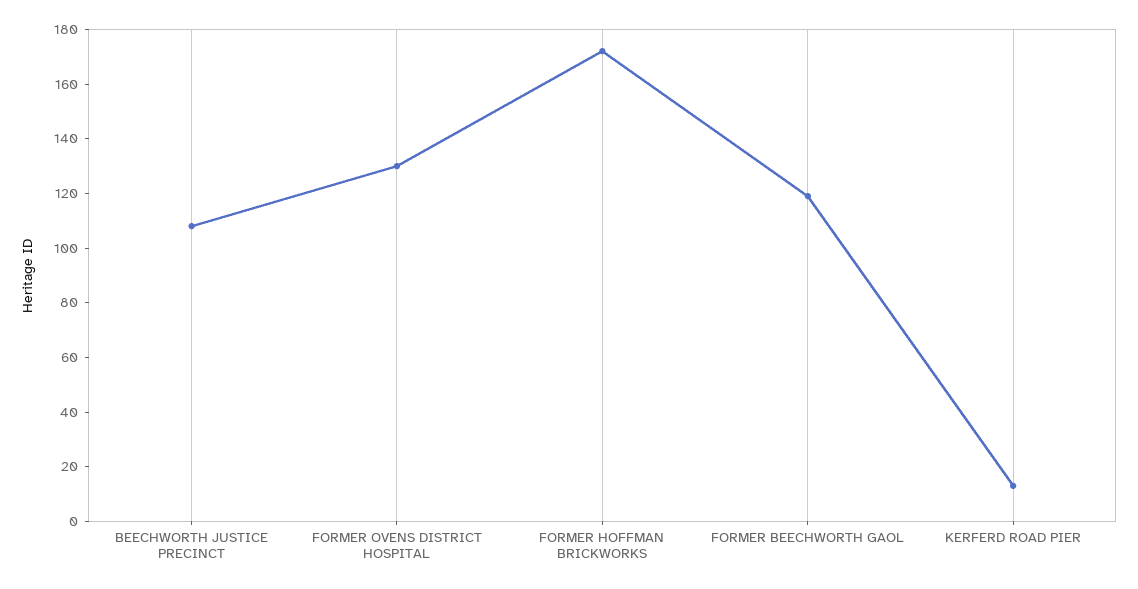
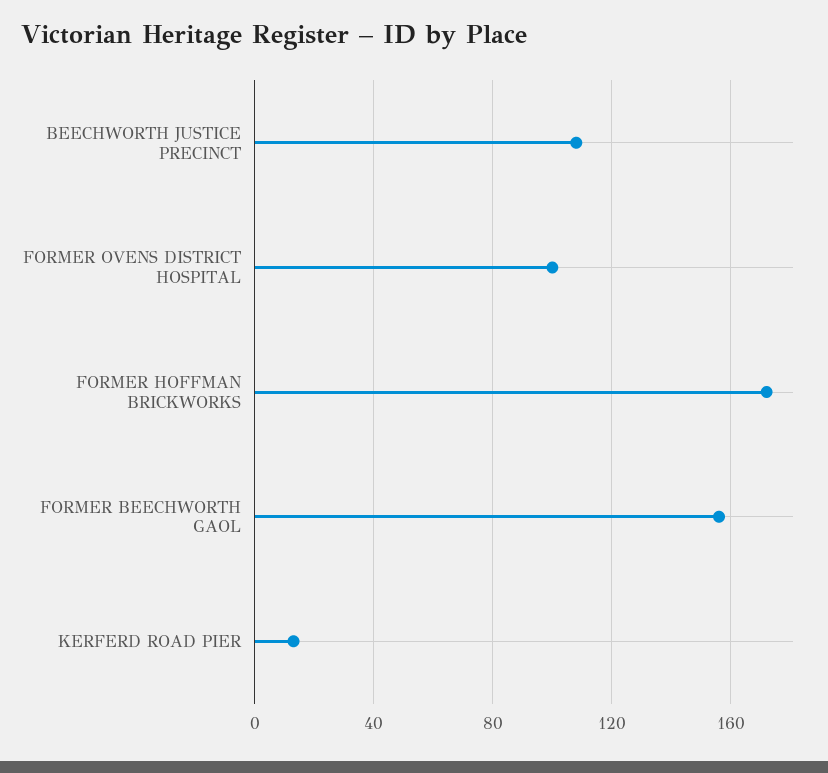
FORMER OVENS DISTRICT HOSPITAL: 130 -> 100
FORMER BEECHWORTH GAOL: 120 -> 155

